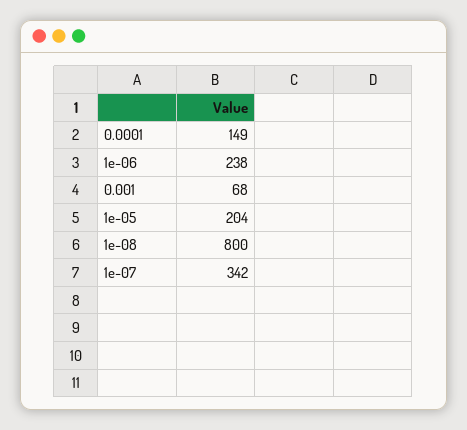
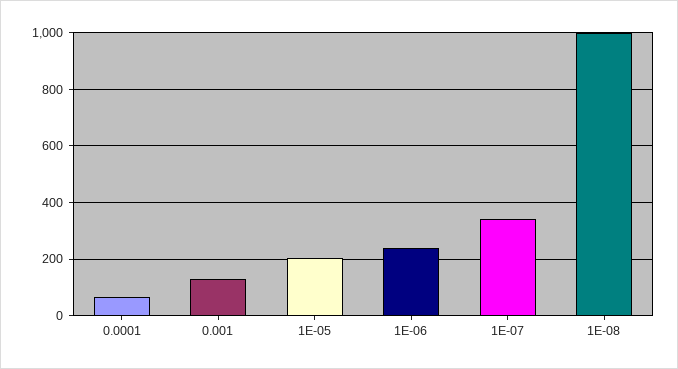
0.0001: 149 -> 75
0.001: 68 -> 125
1e-08: 800 -> 1000

